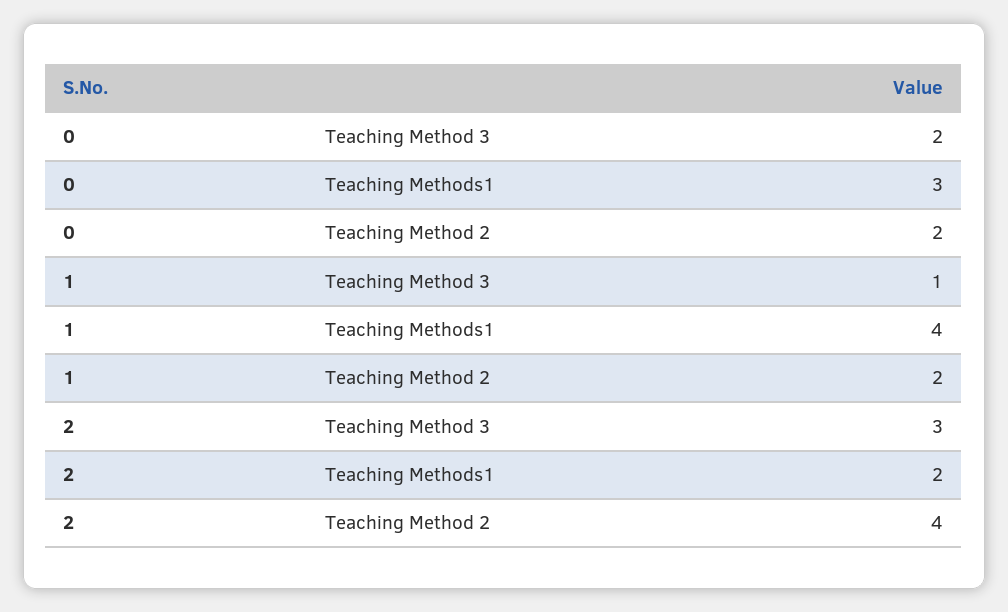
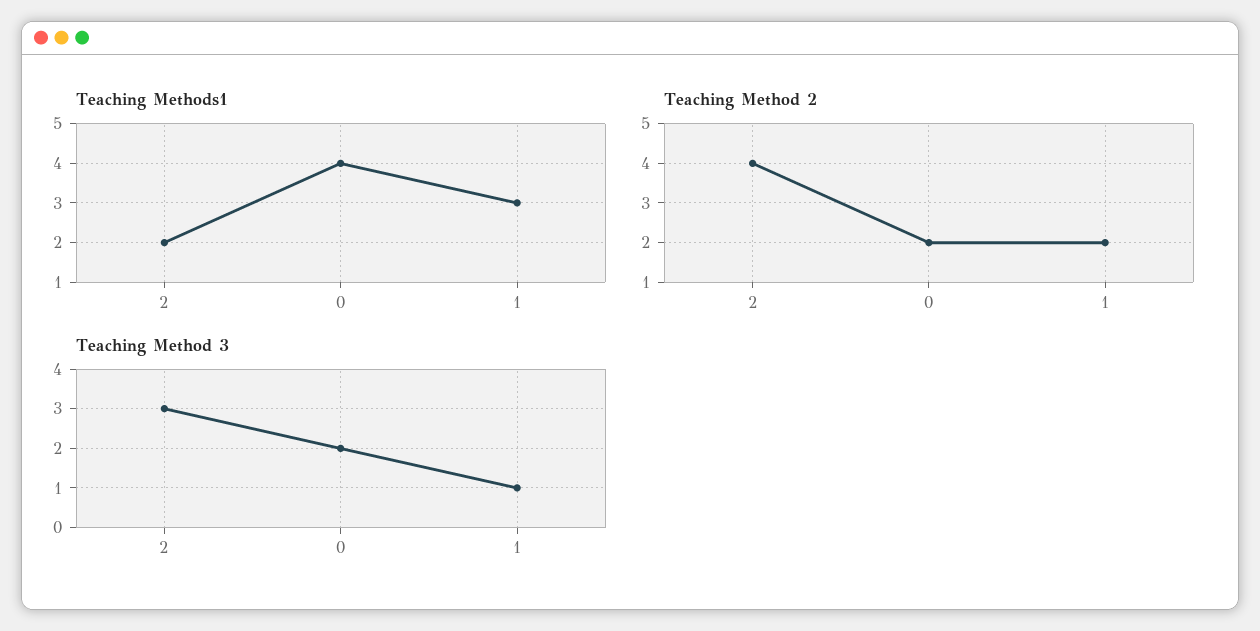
Teaching Methods1, 0: 3 -> 4
Teaching Methods1, 1: 4 -> 3

